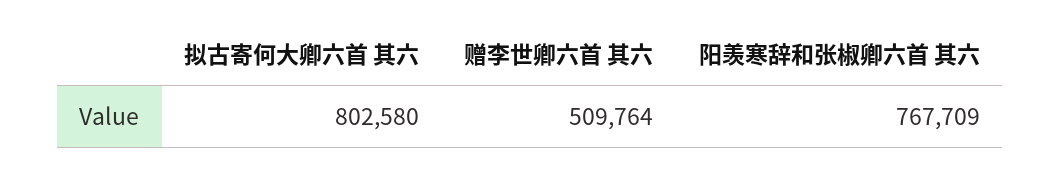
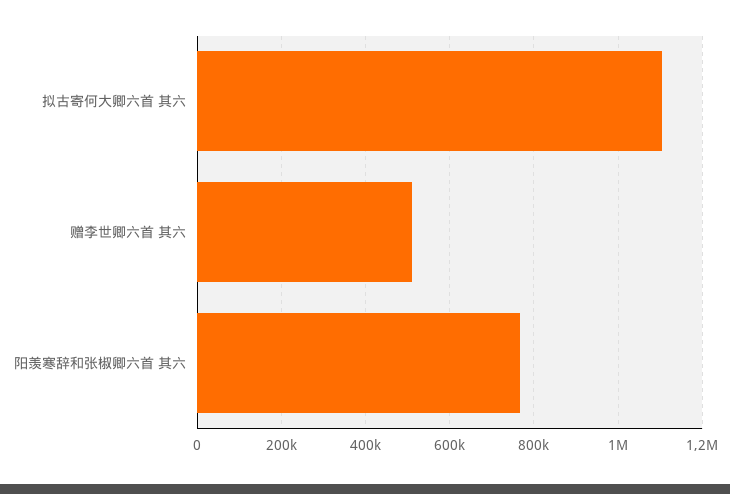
拟古寄何大卿六首 其六: 802580 -> 1100000

